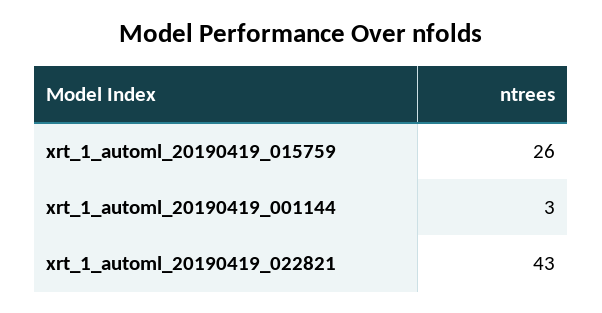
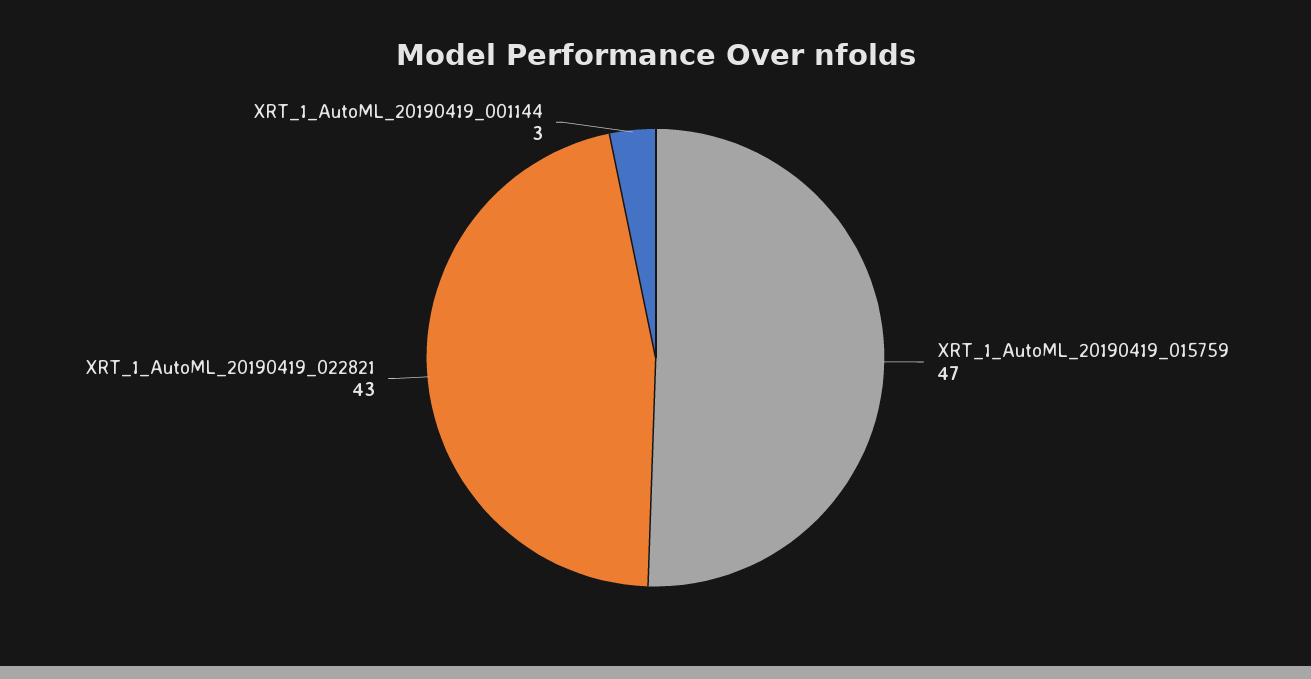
xrt_1_automl_20190419_015759: 26 -> 47

